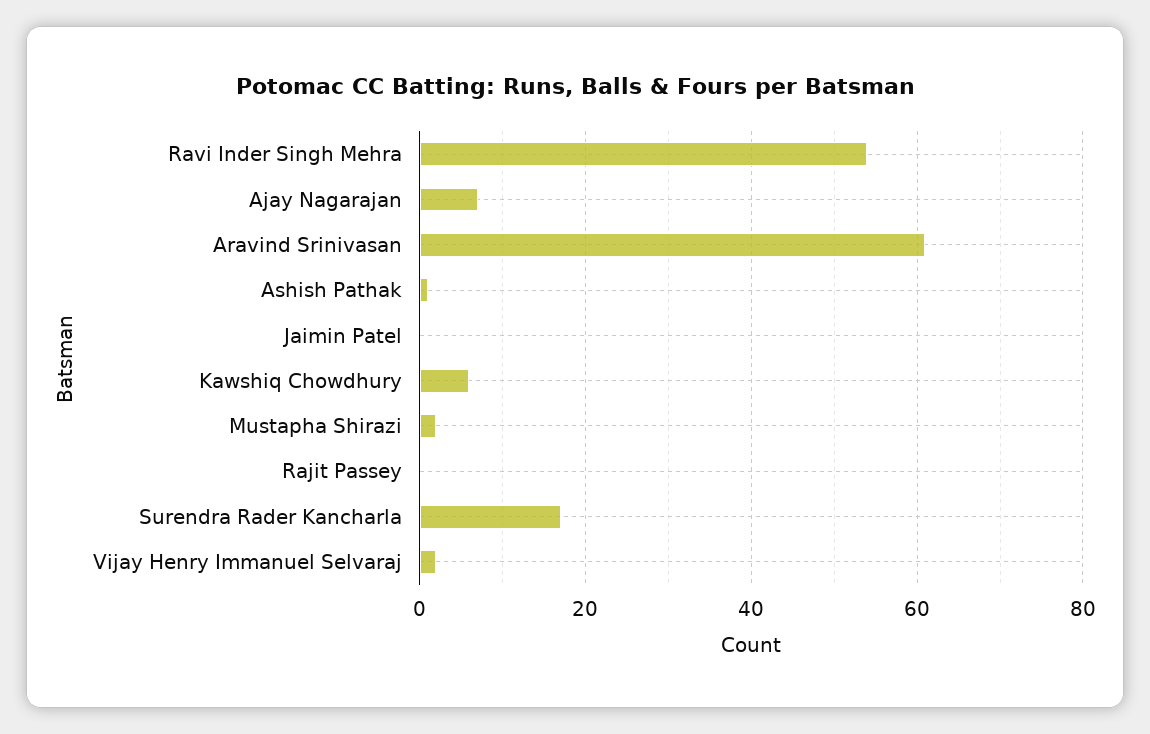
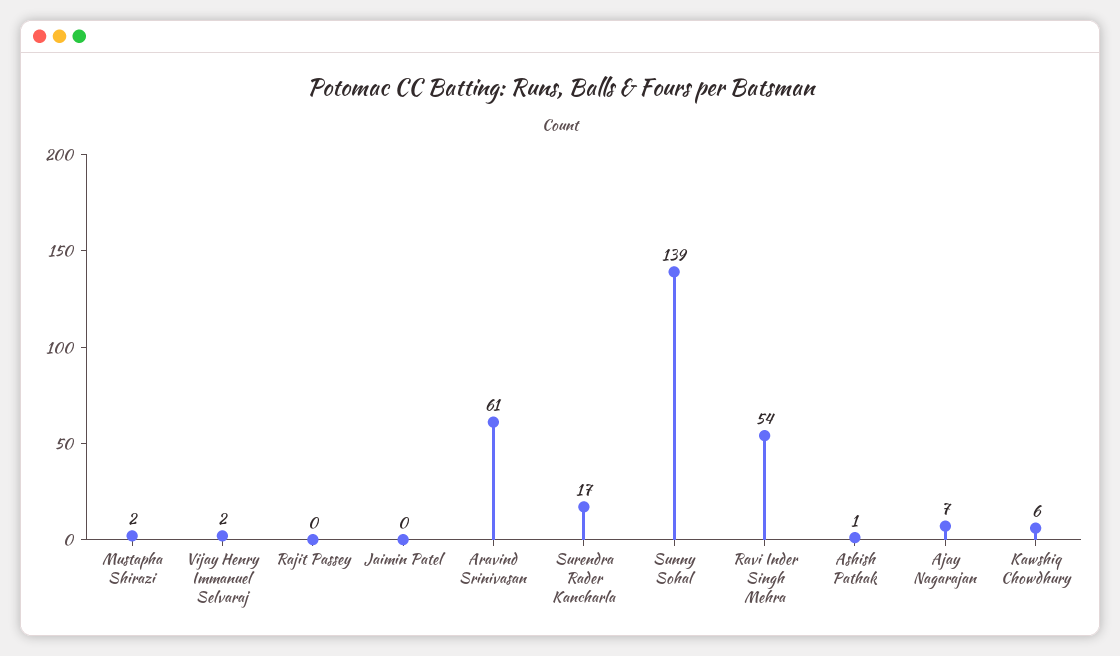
Sunny Sohal: none -> 139

